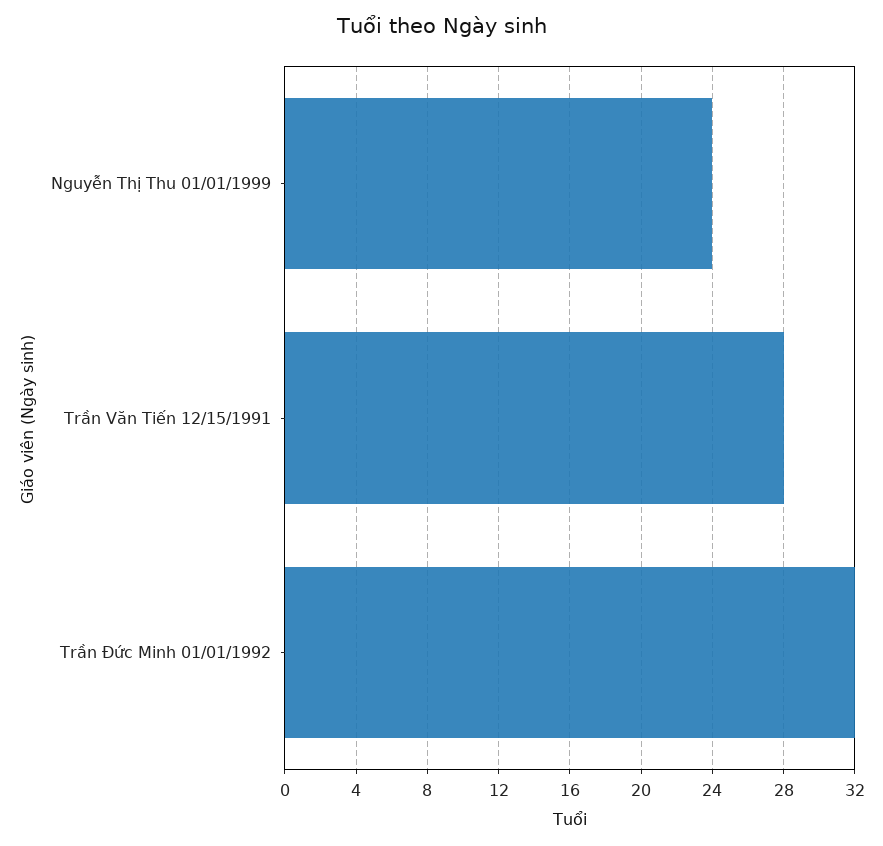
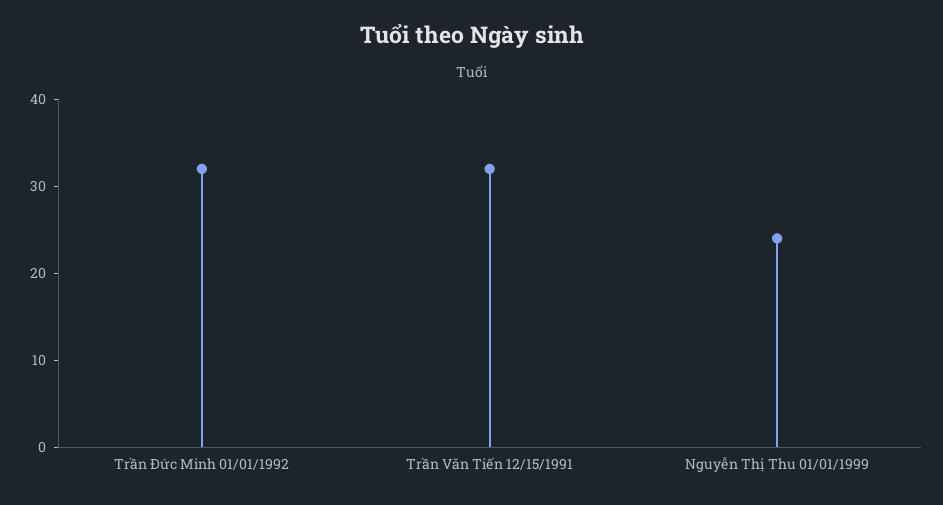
Trần Văn Tiến 12/15/1991: 28 -> 32

